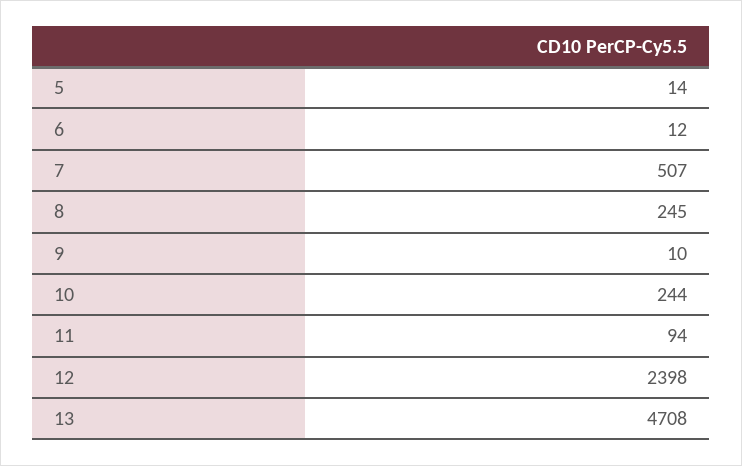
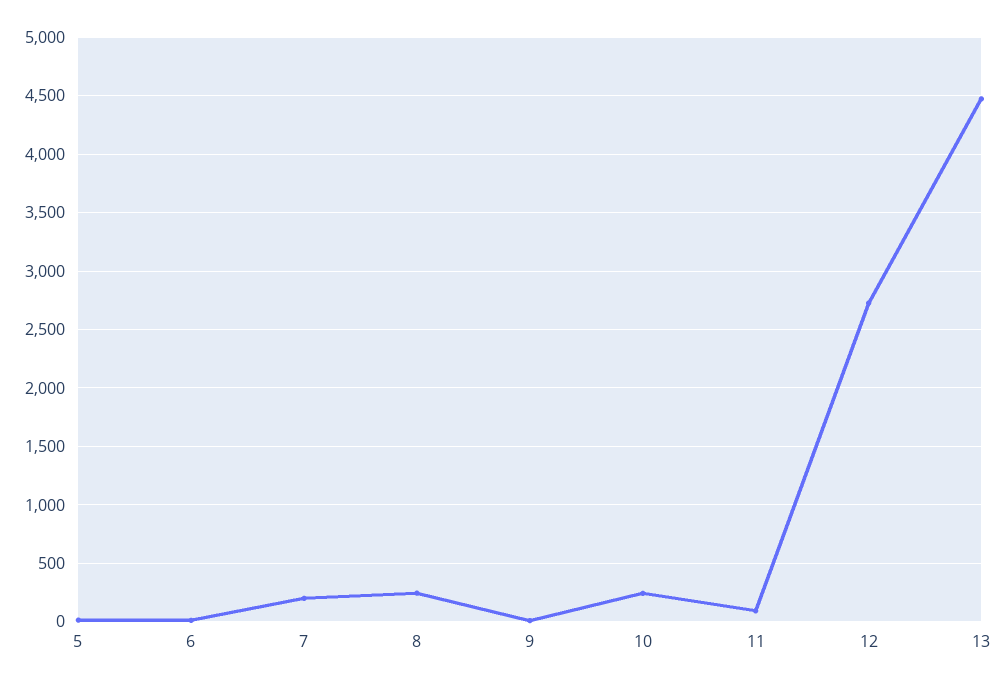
7: 507 -> 200
12: 2398 -> 2700
13: 4708 -> 4500

